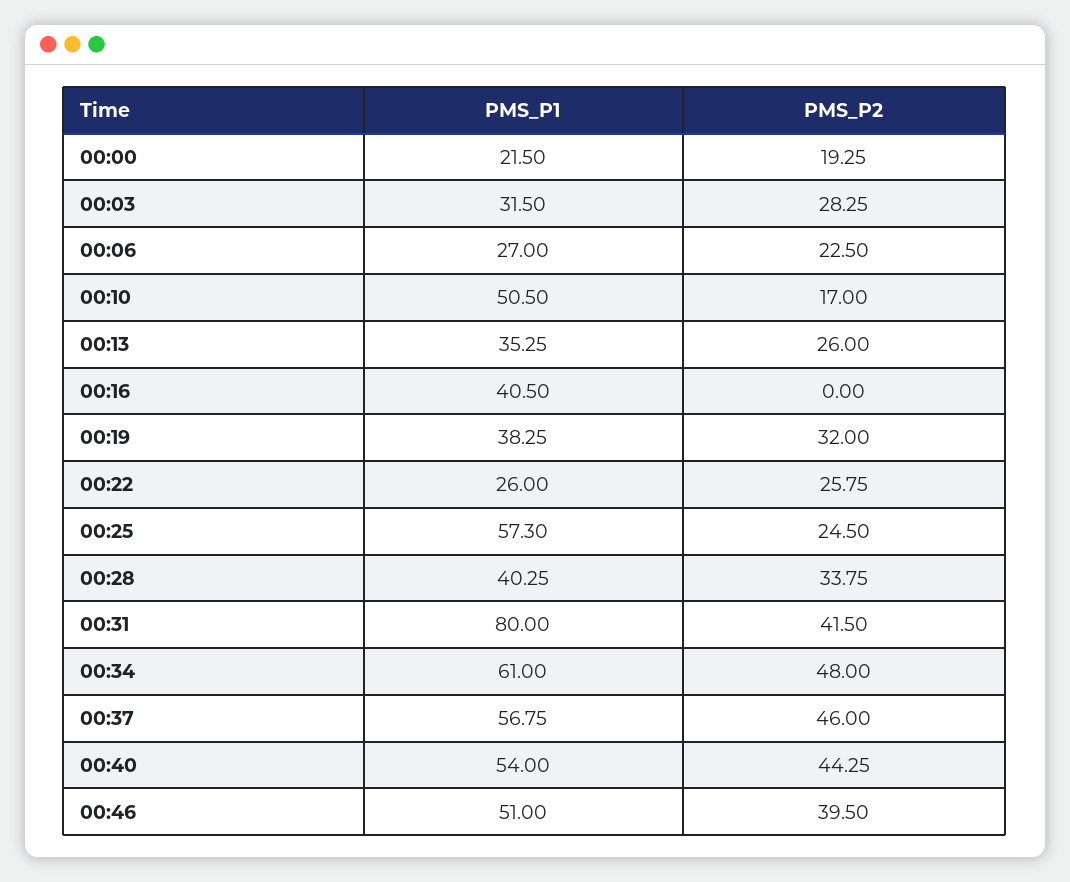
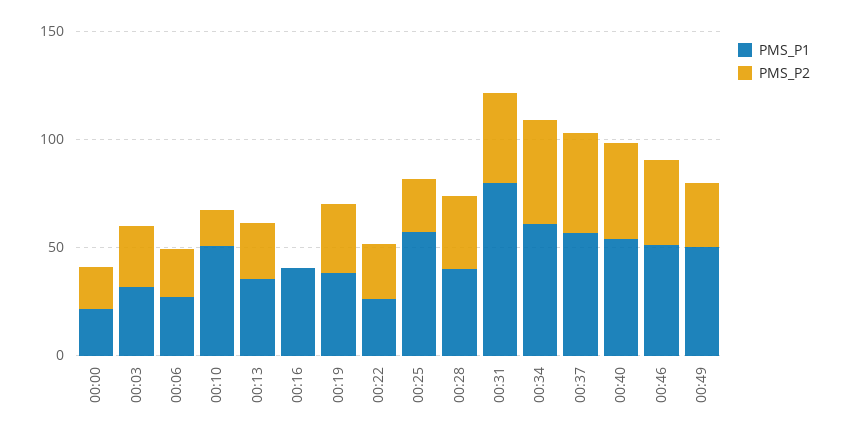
PMS_P1, 00:49: none -> 50
PMS_P2, 00:49: none -> 30

